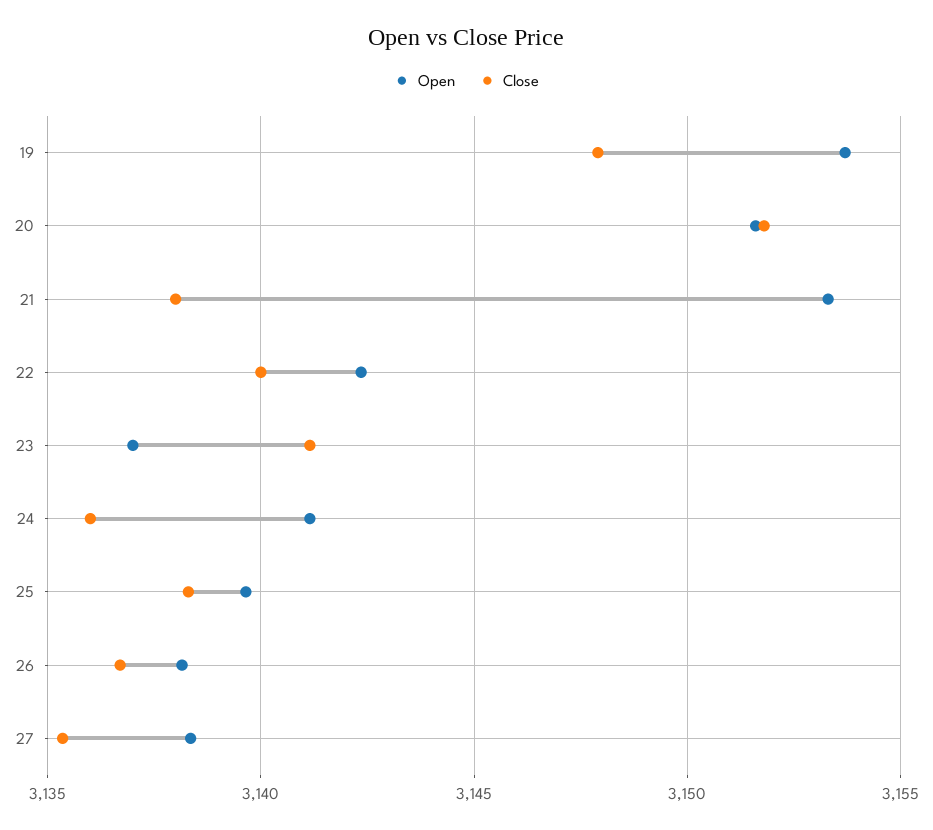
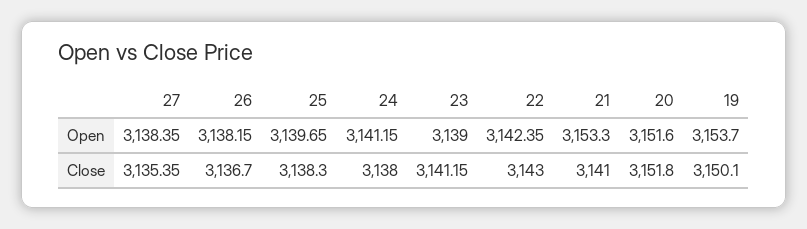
Close, 19: 3148 -> 3150.1
Close, 21: 3138 -> 3141
Close, 22: 3140 -> 3143
Open, 23: 3137 -> 3139
Close, 24: 3136 -> 3138

